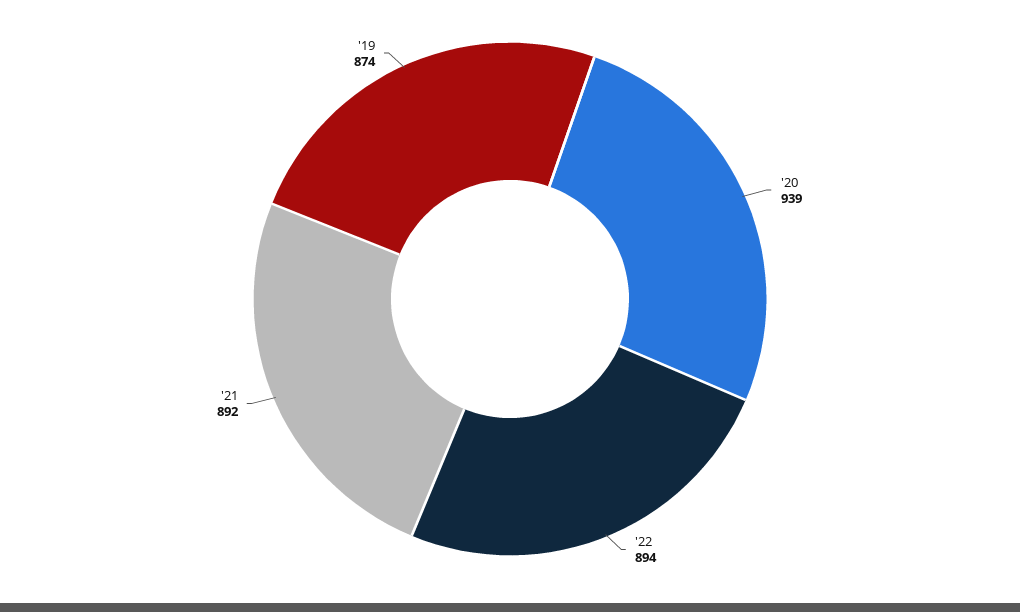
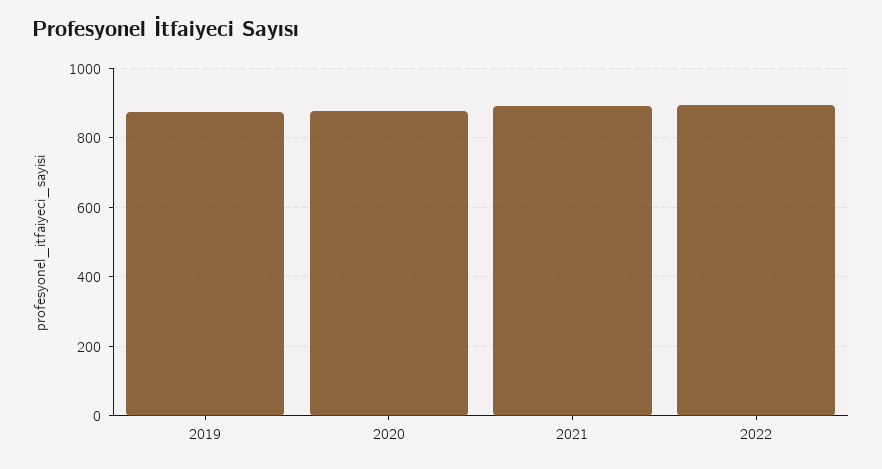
'20: 939 -> 880

